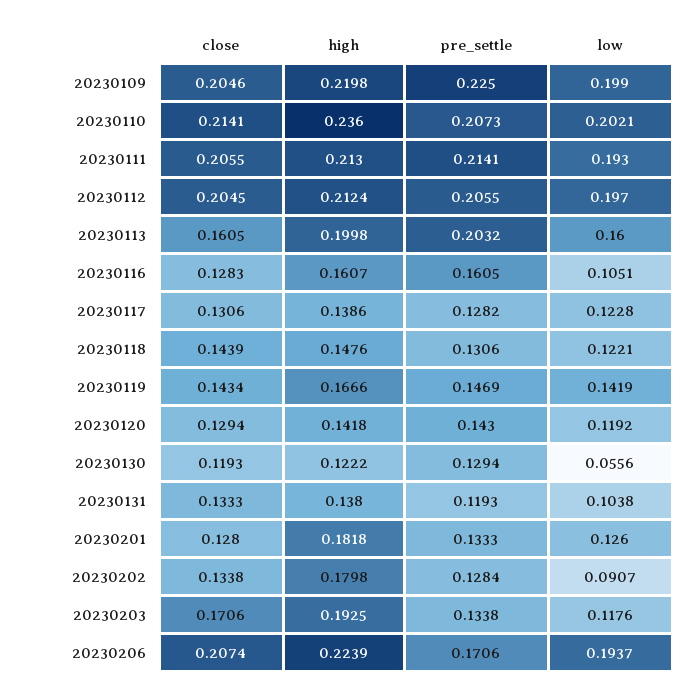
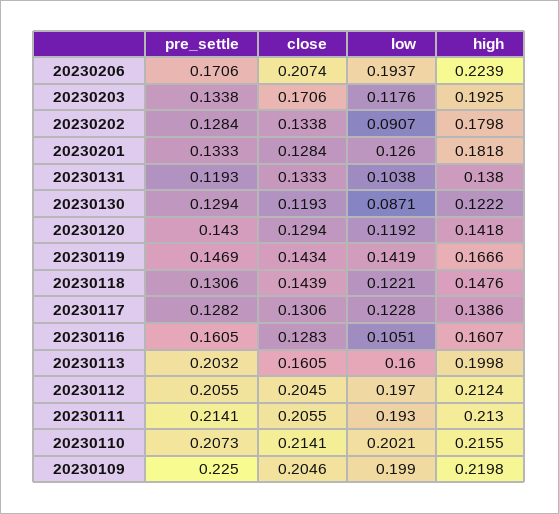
high, 20230110: 0.236 -> 0.2155
low, 20230130: 0.0556 -> 0.0871
close, 20230201: 0.128 -> 0.1284

